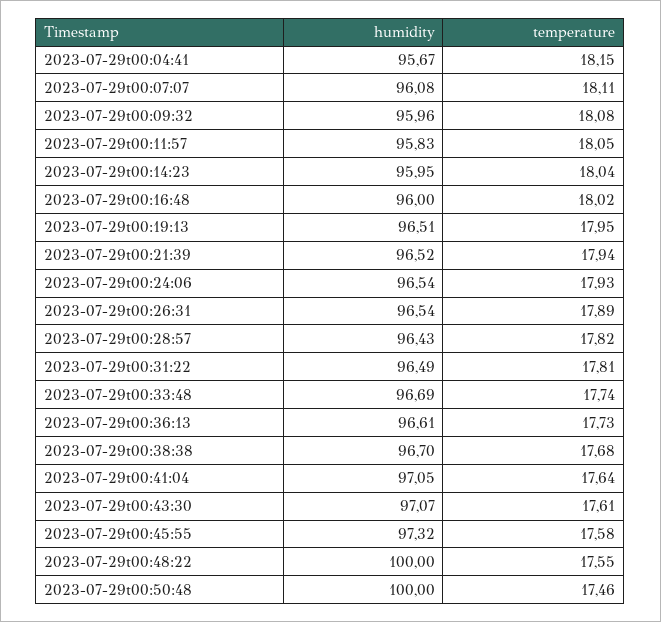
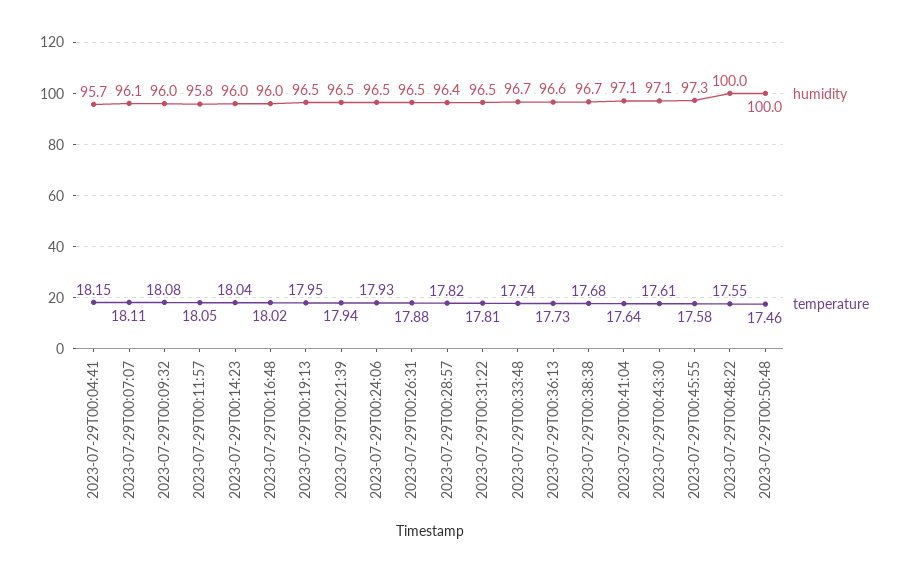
temperature, 2023-07-29t00:26:31: 17.89 -> 17.88

